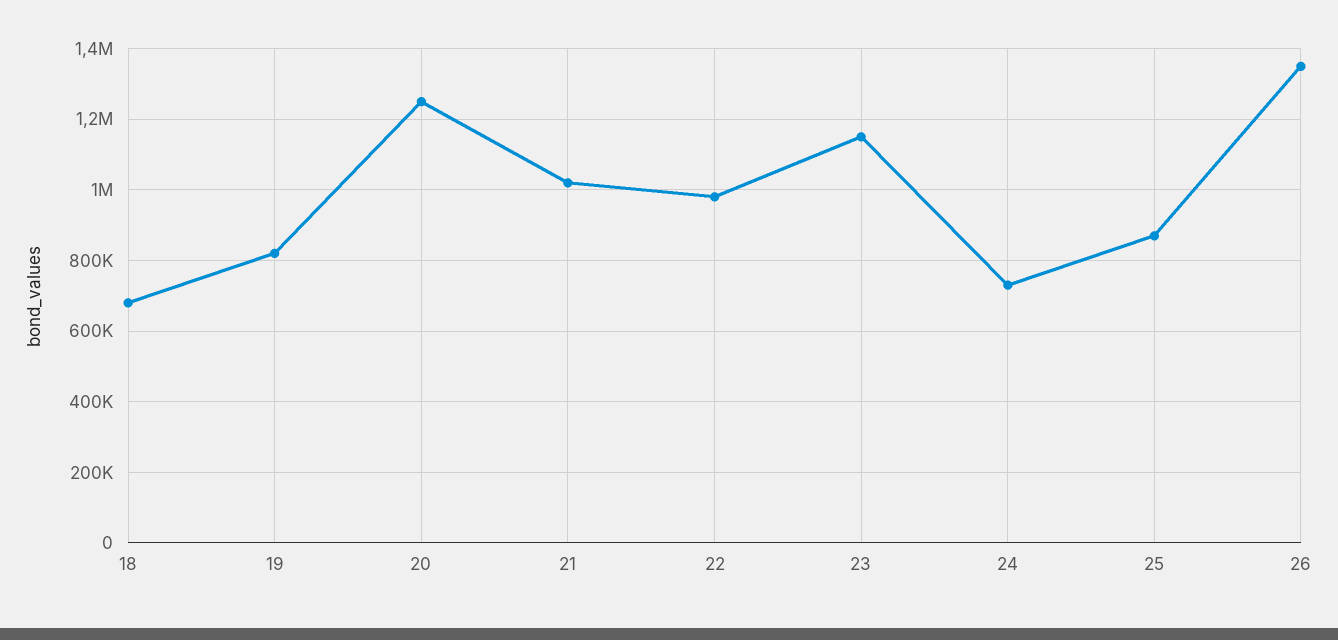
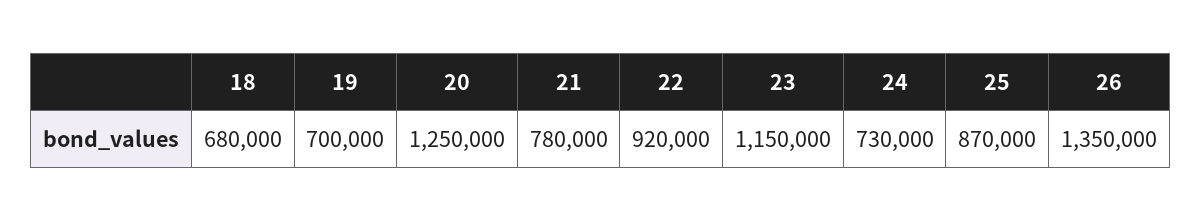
19: 820000 -> 700000
21: 1020000 -> 780000
22: 980000 -> 920000

